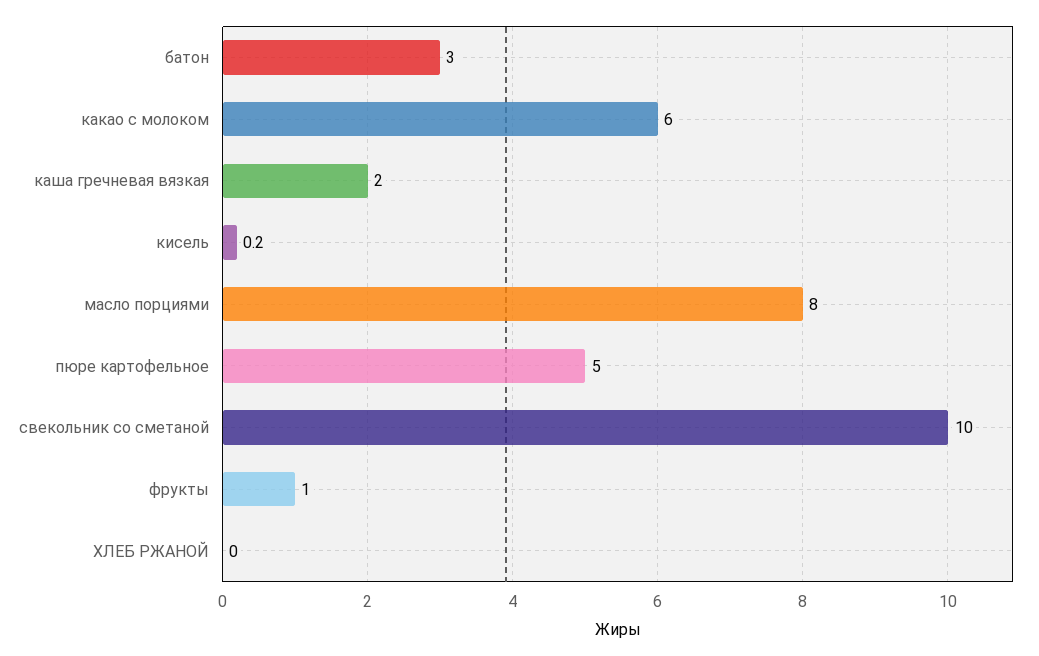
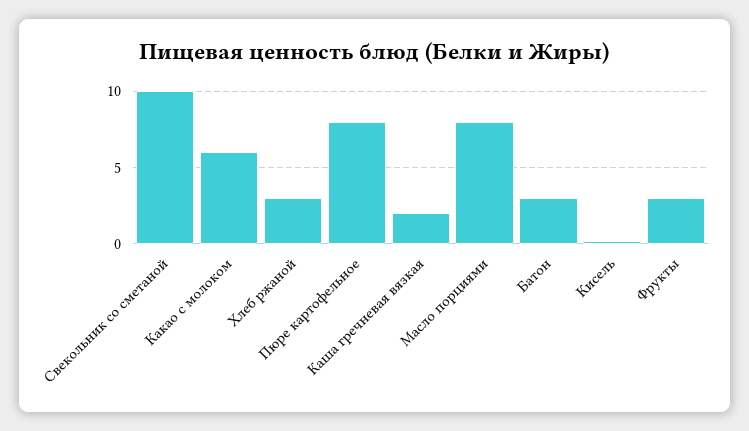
пюре картофельное: 5 -> 8
фрукты: 1 -> 3
ХЛЕБ РЖАНОЙ: 0 -> 3

